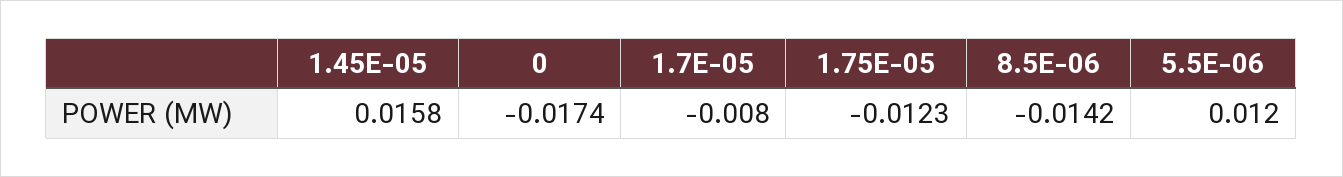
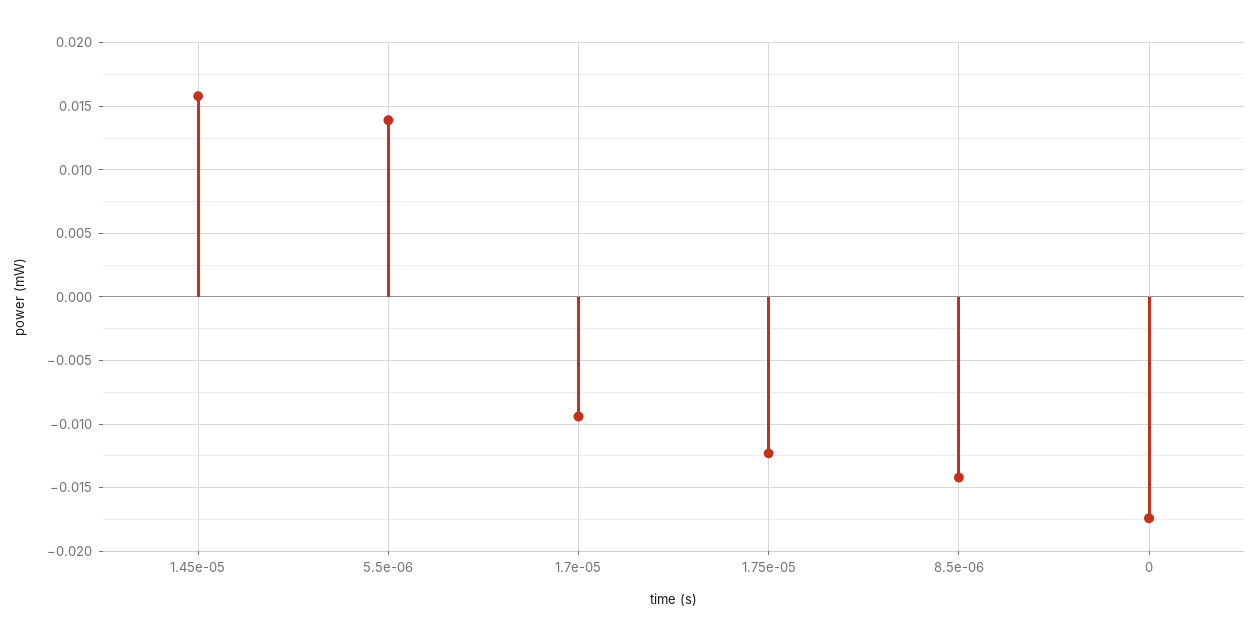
1.7E-05: -0.008 -> -0.0095
5.5E-06: 0.012 -> 0.014

